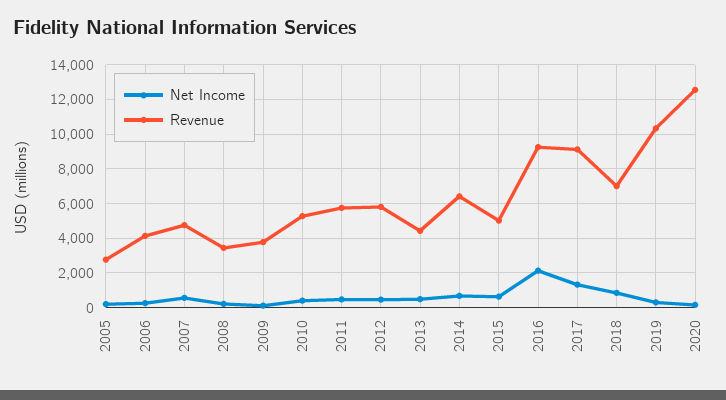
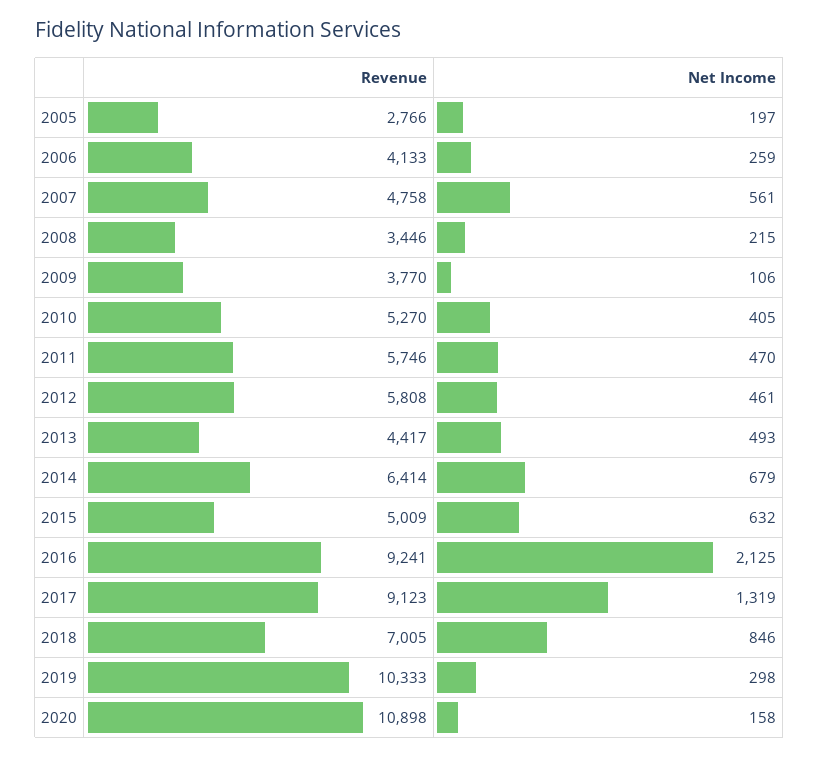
Revenue, 2020: 12500 -> 10898

